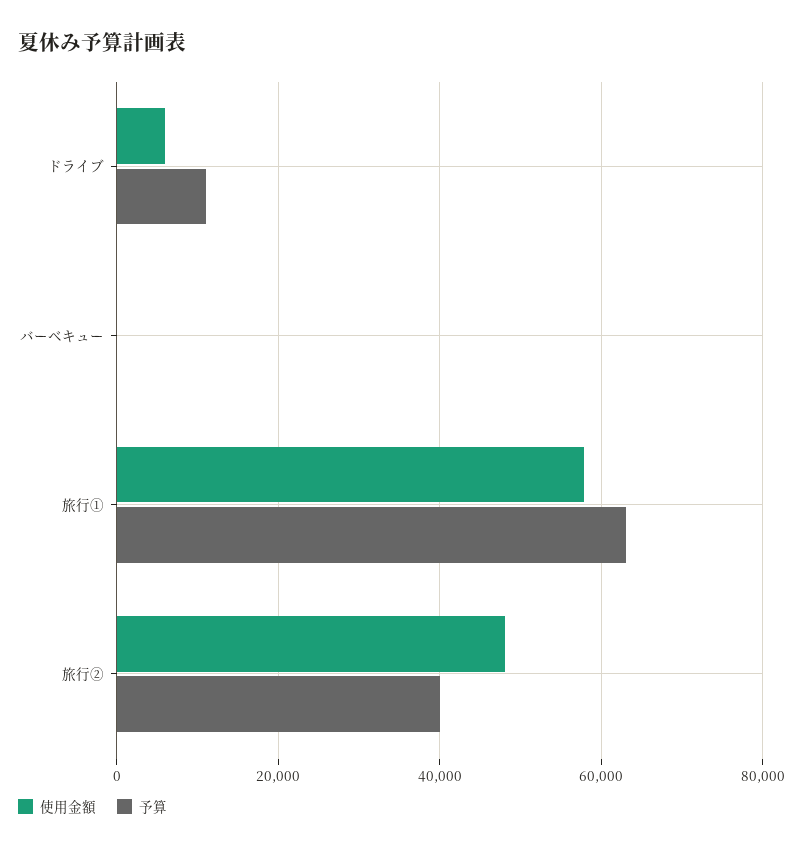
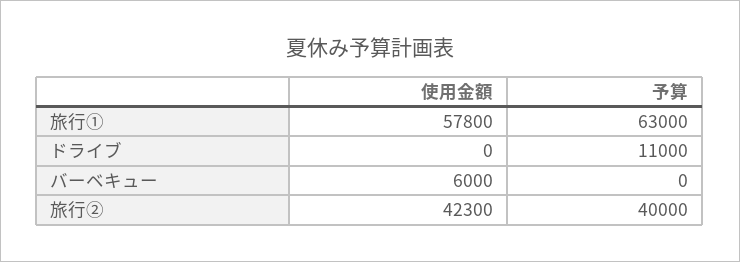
使用金額, ドライブ: 6000 -> 0
使用金額, バーベキュー: 0 -> 6000
使用金額, 旅行②: 48000 -> 42300

